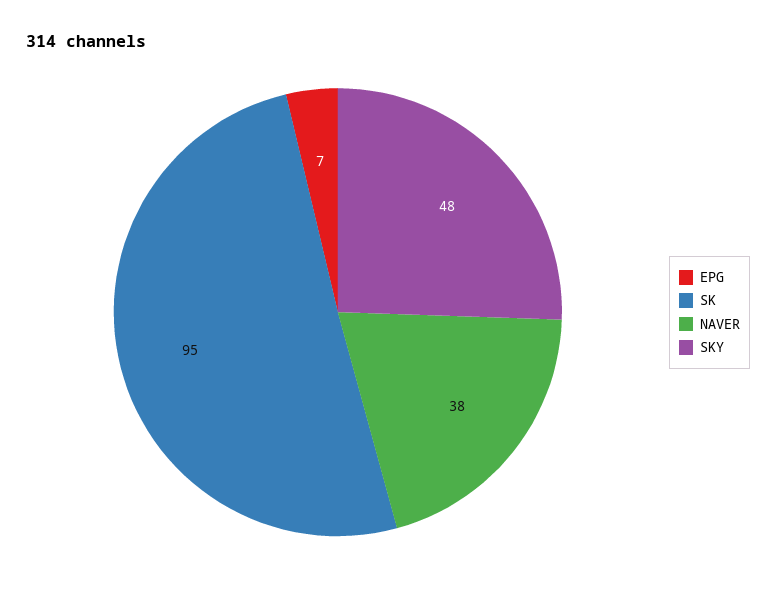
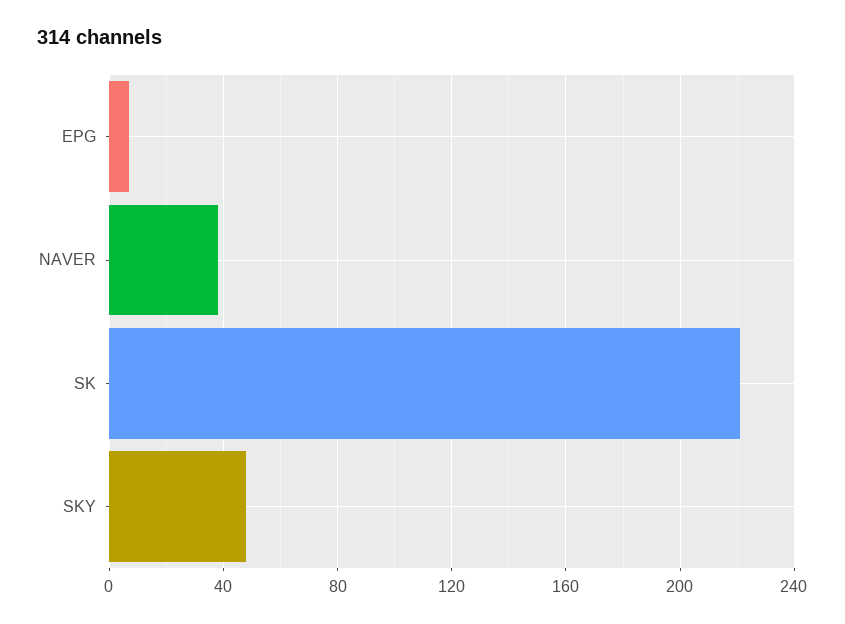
SK: 95 -> 220

